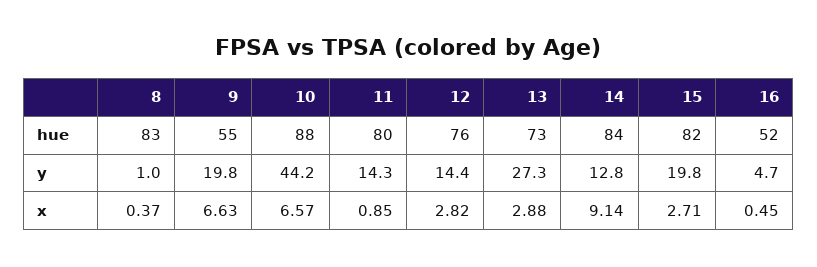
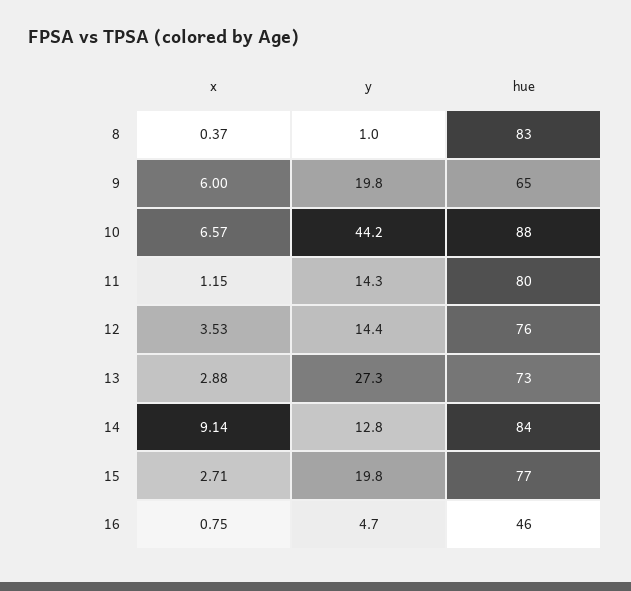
9, hue: 55 -> 65
15, hue: 82 -> 77
16, hue: 52 -> 46
9, x: 6.63 -> 6
11, x: 0.85 -> 1.15
12, x: 2.82 -> 3.53
16, x: 0.45 -> 0.75

